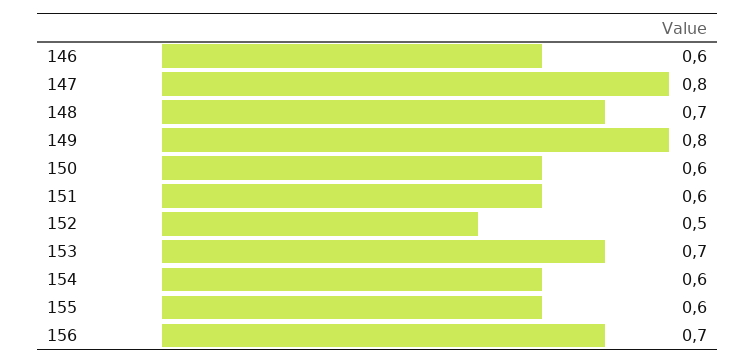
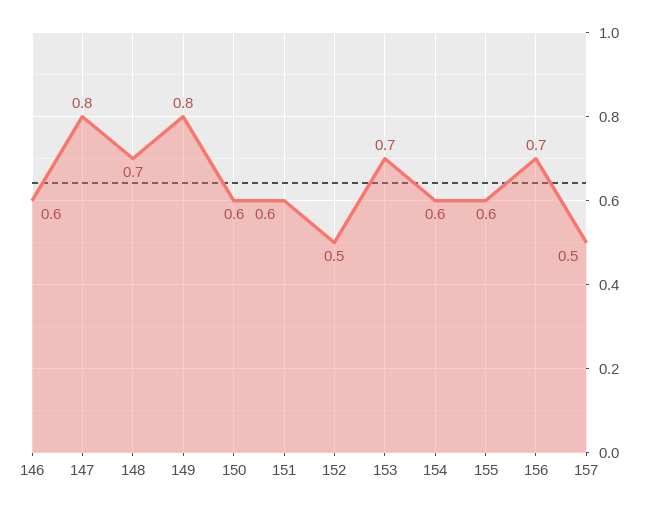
157: none -> 0.5

